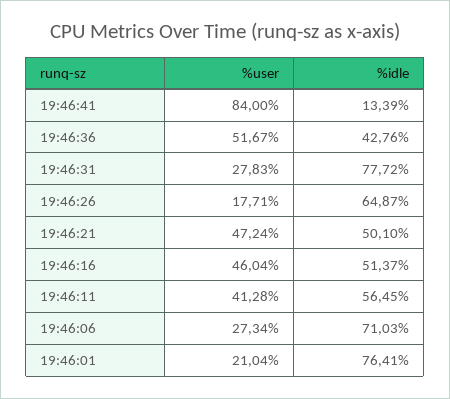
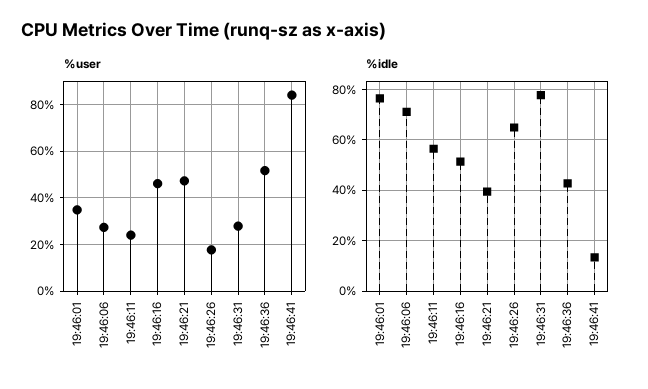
%idle, 19:46:21: 50.1 -> 40
%user, 19:46:11: 41.28 -> 25
%user, 19:46:01: 21.04 -> 35

